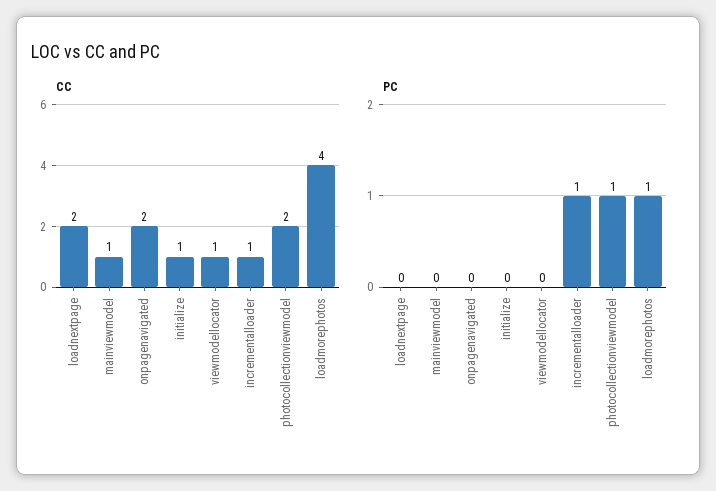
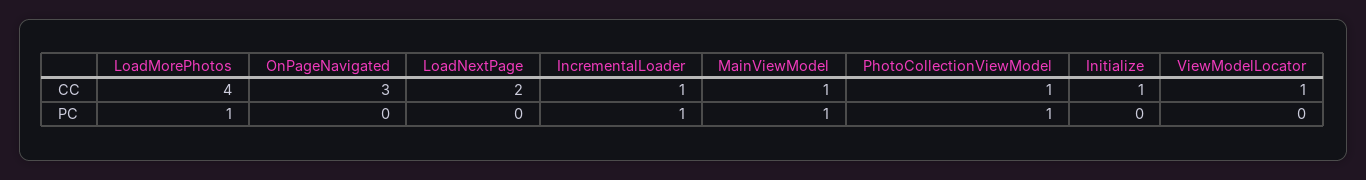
CC, onpagenavigated: 2 -> 3
CC, photocollectionviewmodel: 2 -> 1
PC, mainviewmodel: 0 -> 1

